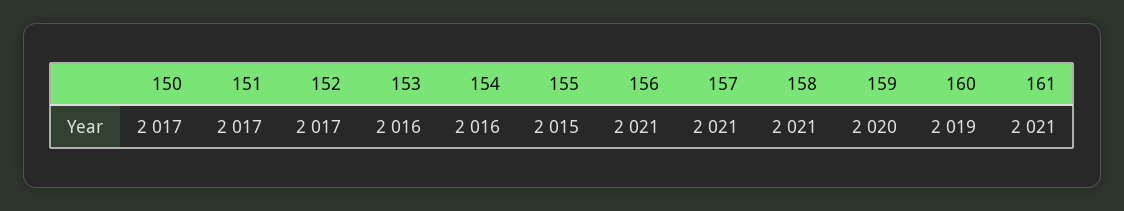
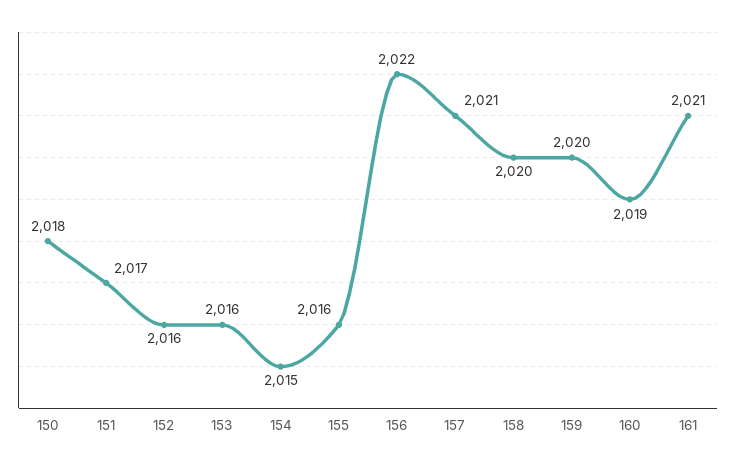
150: 2017 -> 2018
152: 2017 -> 2016
154: 2016 -> 2015
155: 2015 -> 2016
156: 2021 -> 2022
158: 2021 -> 2020

